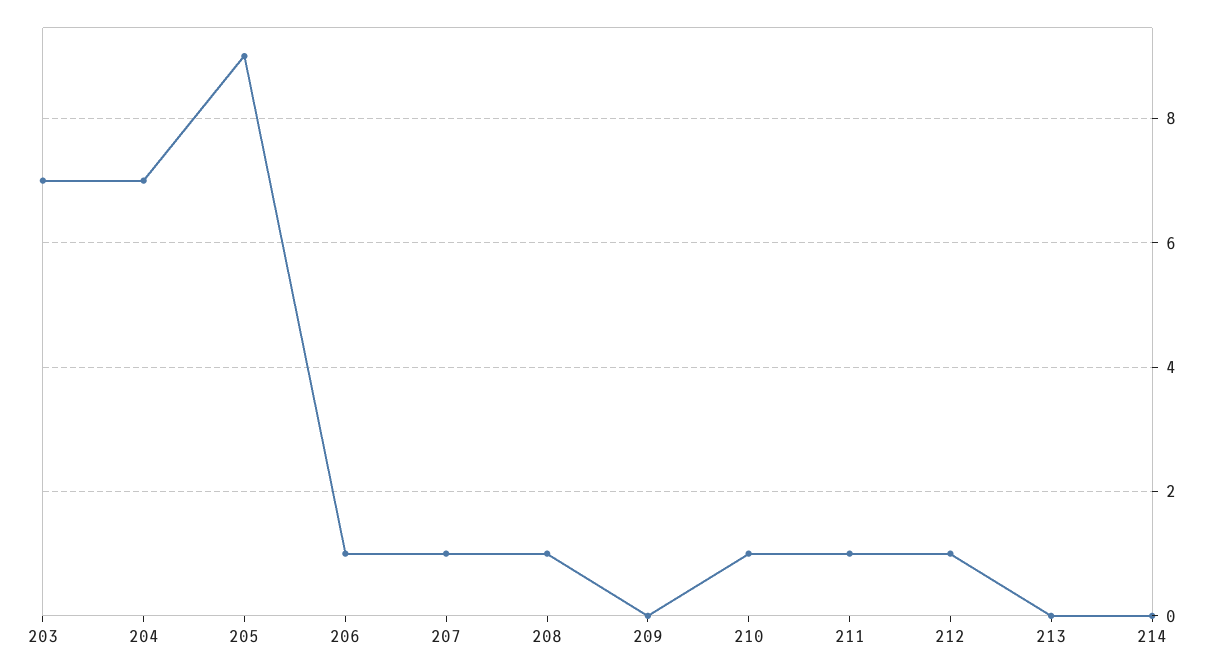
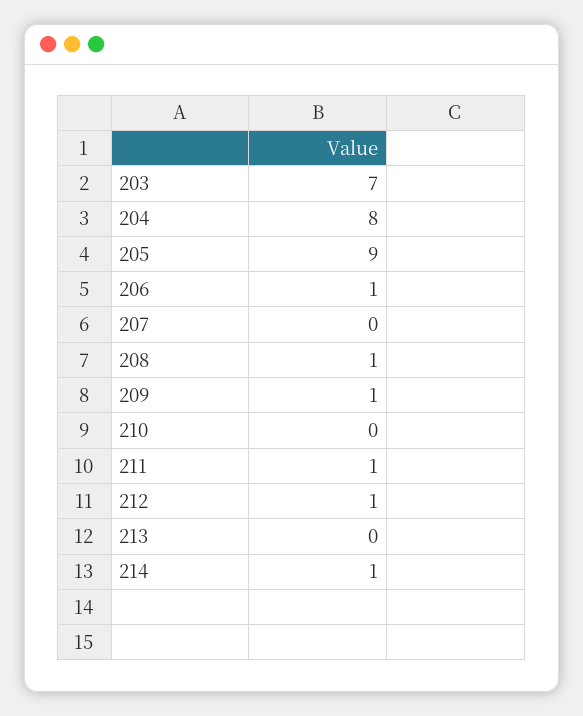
204: 7 -> 8
207: 1 -> 0
209: 0 -> 1
210: 1 -> 0
214: 0 -> 1

